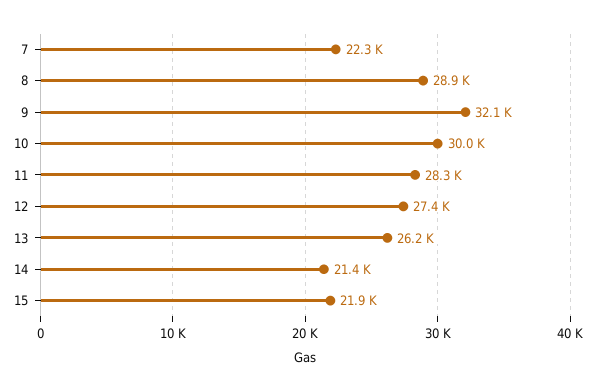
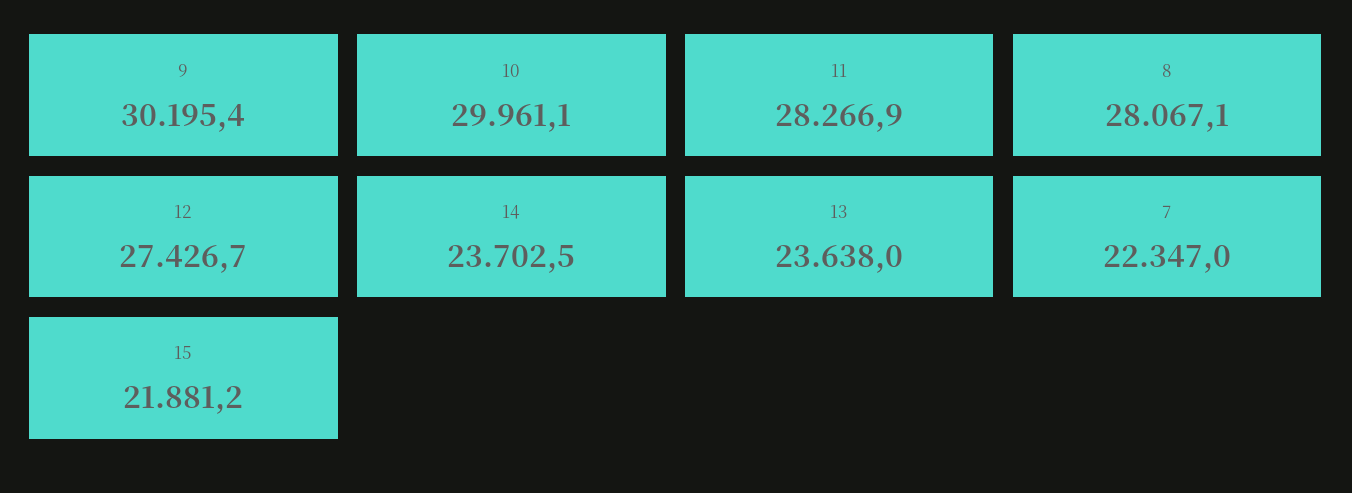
8: 28900 -> 28067.1
9: 32100 -> 30195.4
13: 26200 -> 23638
14: 21400 -> 23702.5

